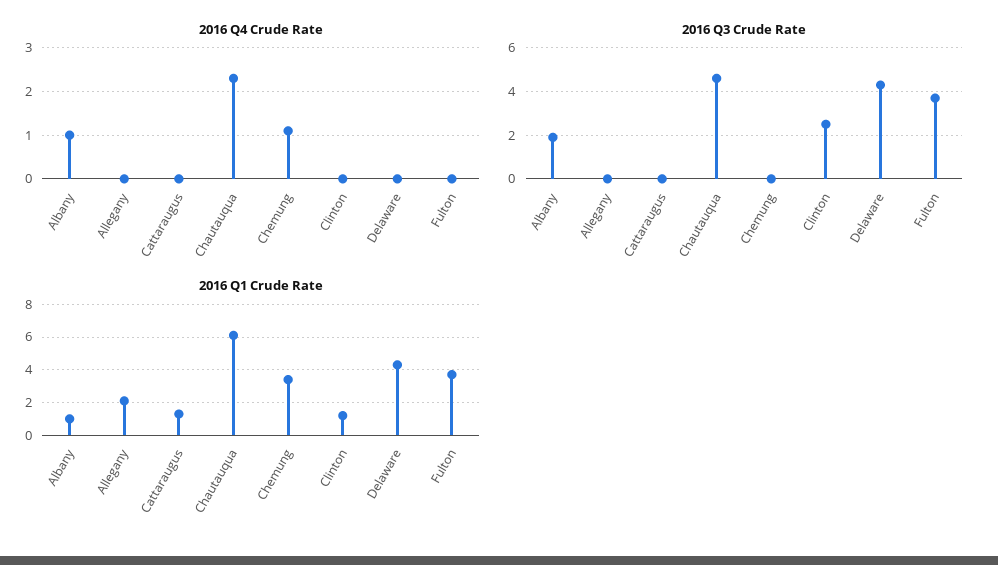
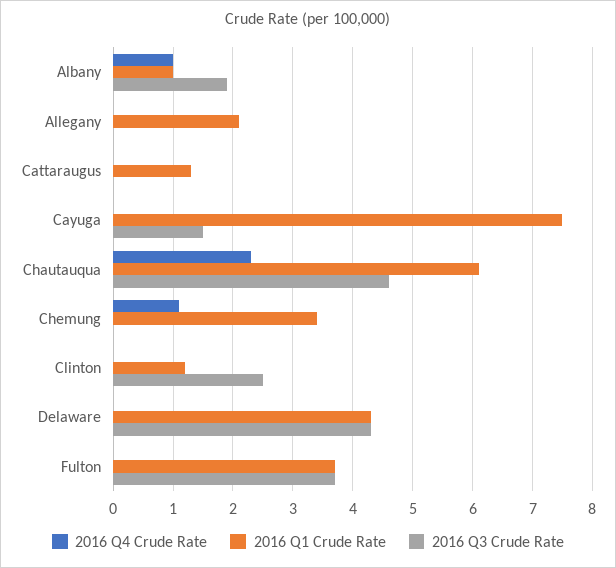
2016 Q4 Crude Rate, Cayuga: none -> 0
2016 Q1 Crude Rate, Cayuga: none -> 7.5
2016 Q3 Crude Rate, Cayuga: none -> 1.5

